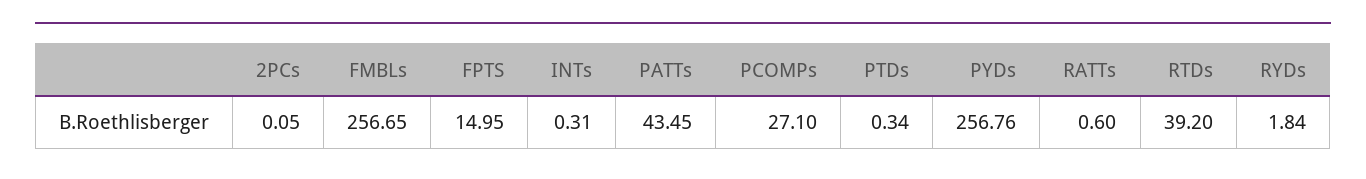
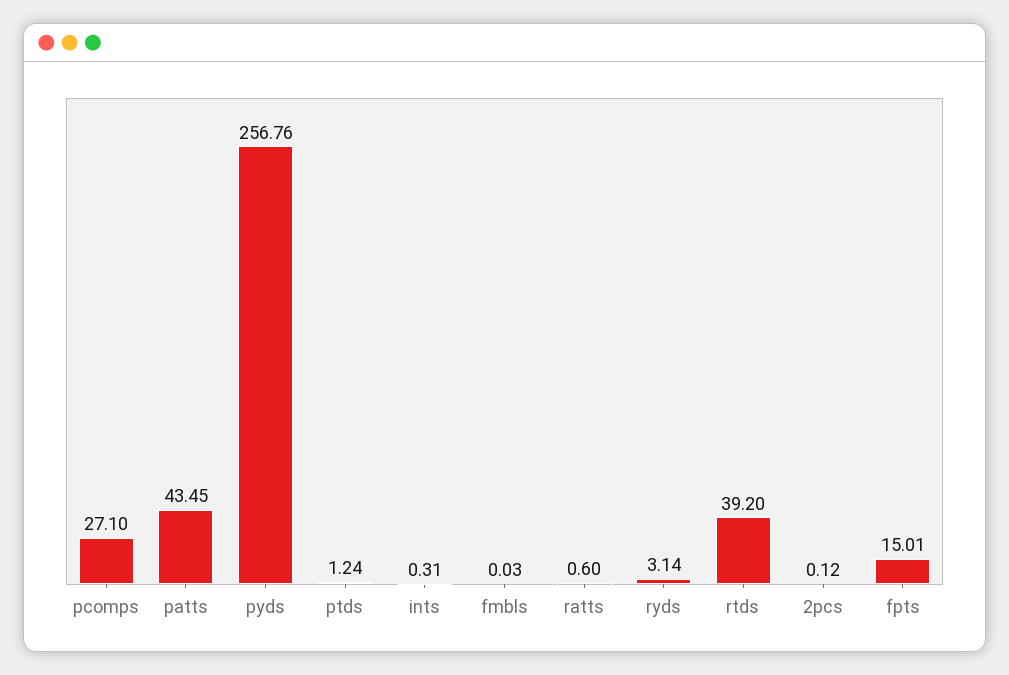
2PCs: 0.05 -> 0.12
FMBLs: 256.65 -> 0.03
FPTS: 14.95 -> 15.01
PTDs: 0.34 -> 1.24
RYDs: 1.84 -> 3.14

